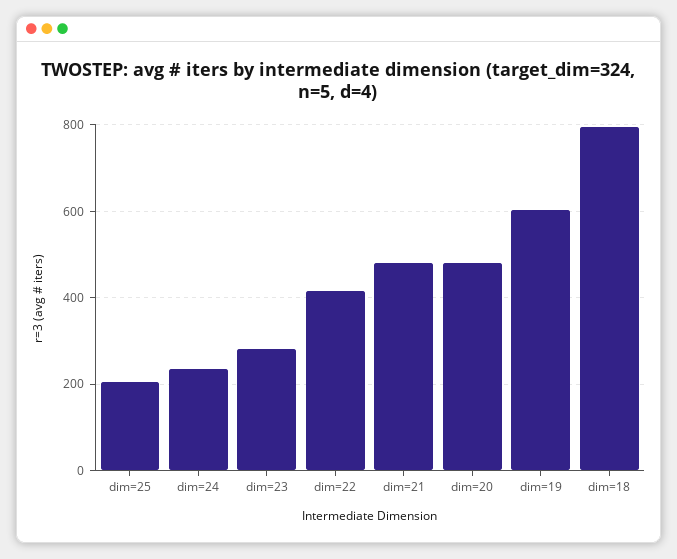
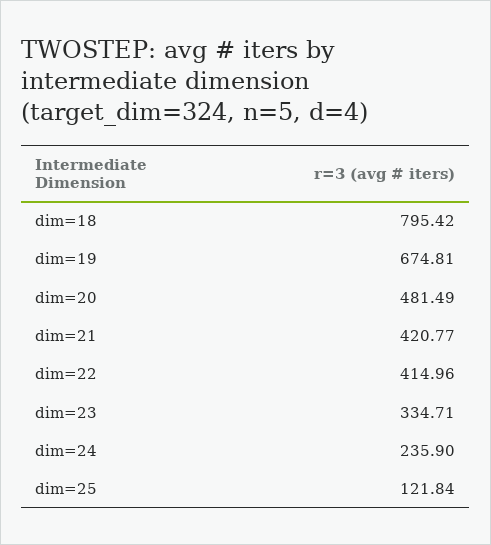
dim=25: 200 -> 121.84
dim=23: 280 -> 334.71
dim=21: 480 -> 420.77
dim=19: 600 -> 674.81

